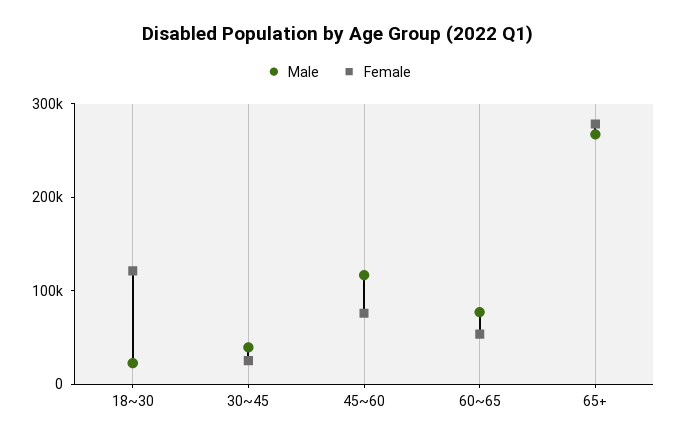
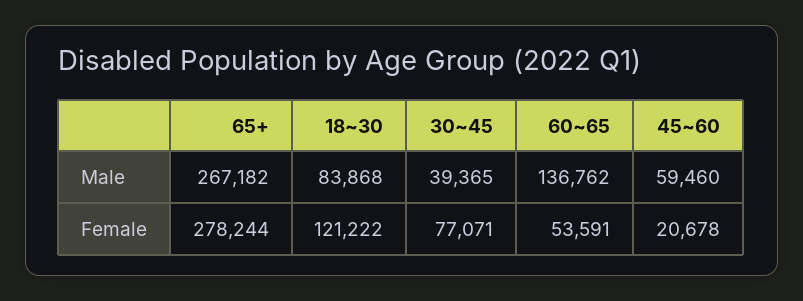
Male, 18~30: 20000 -> 83868
Female, 30~45: 20000 -> 77071
Male, 45~60: 120000 -> 59460
Female, 45~60: 80000 -> 20678
Male, 60~65: 80000 -> 136762

